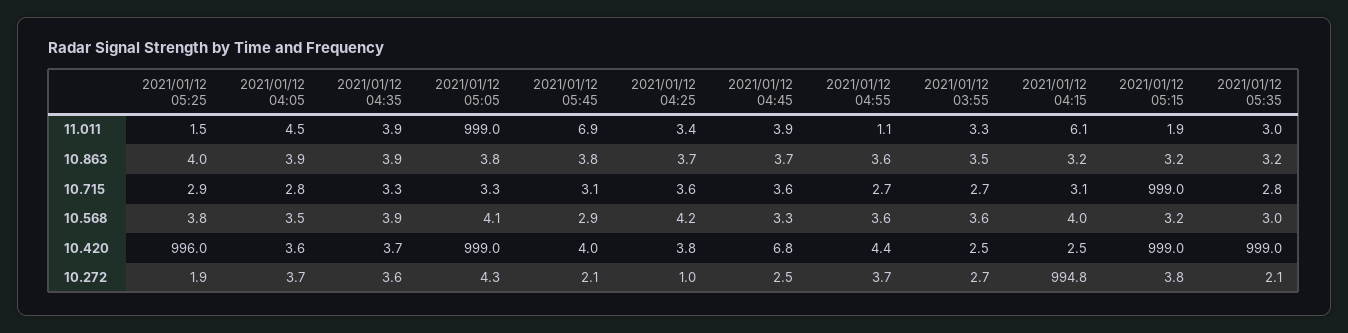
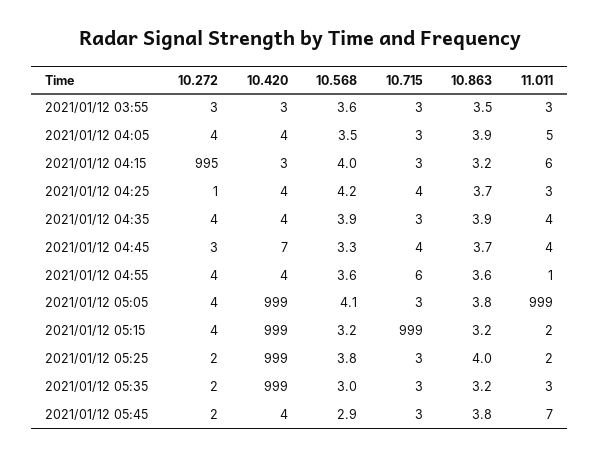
2021/01/12 04:55, 10.715: 2.7 -> 6
2021/01/12 05:25, 10.420: 996 -> 999

